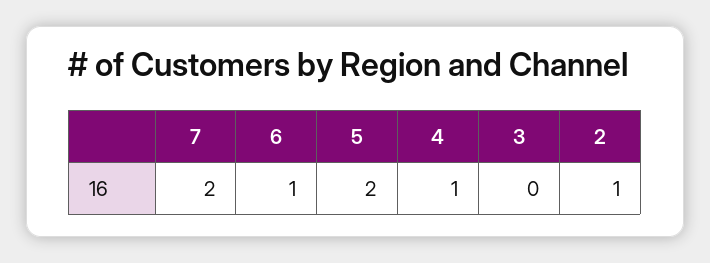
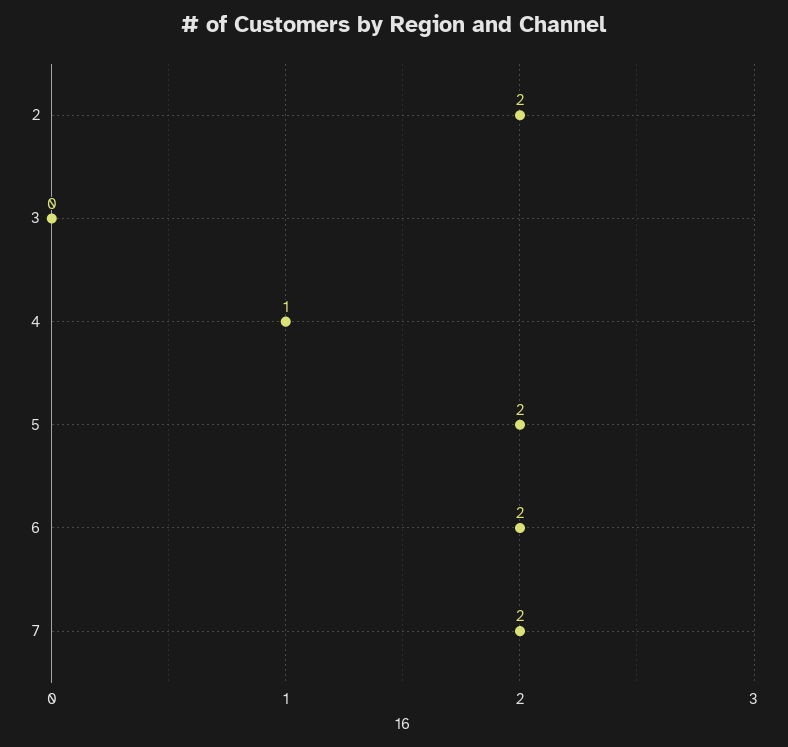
6: 1 -> 2
2: 1 -> 2

